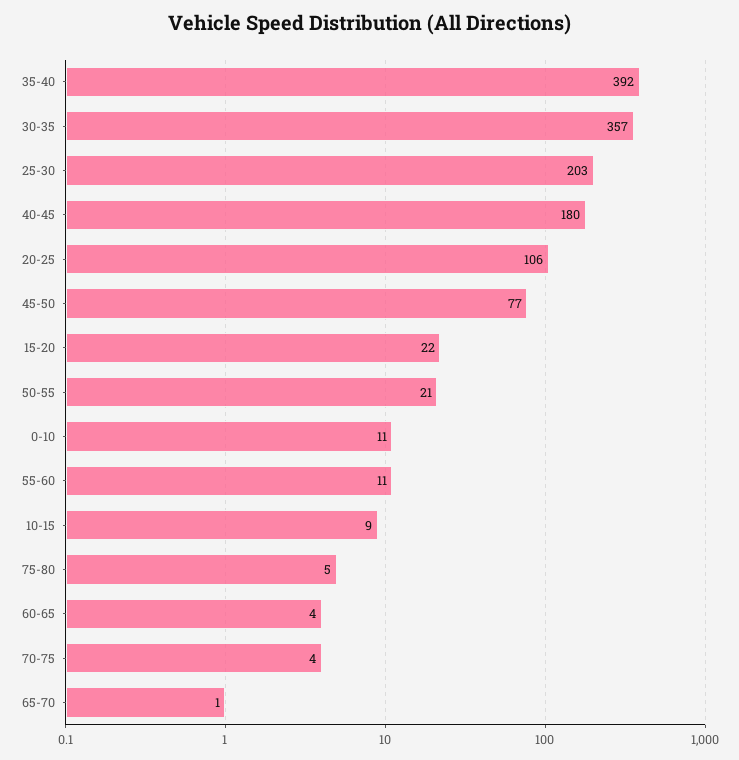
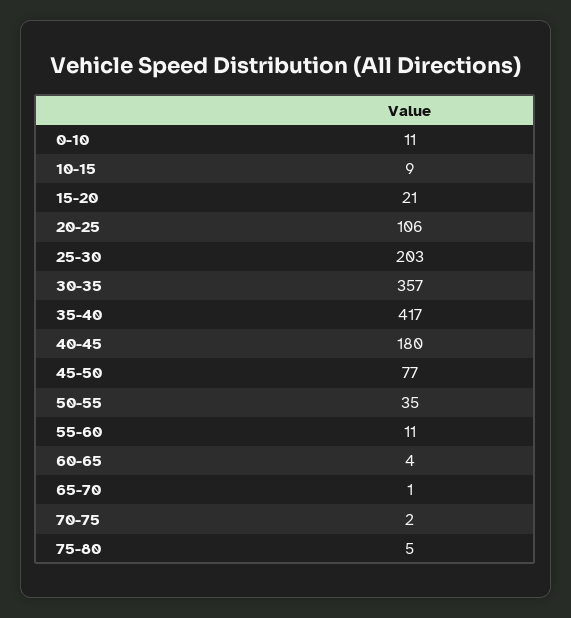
35-40: 392 -> 417
15-20: 22 -> 21
50-55: 21 -> 35
70-75: 4 -> 2

